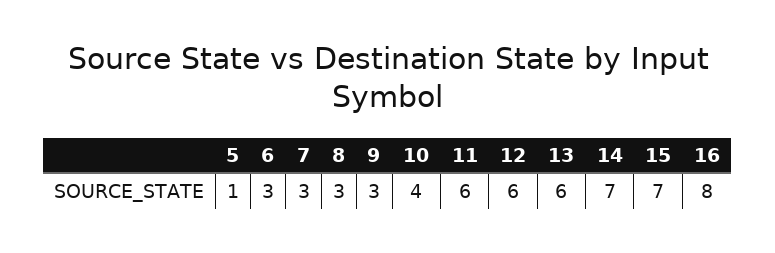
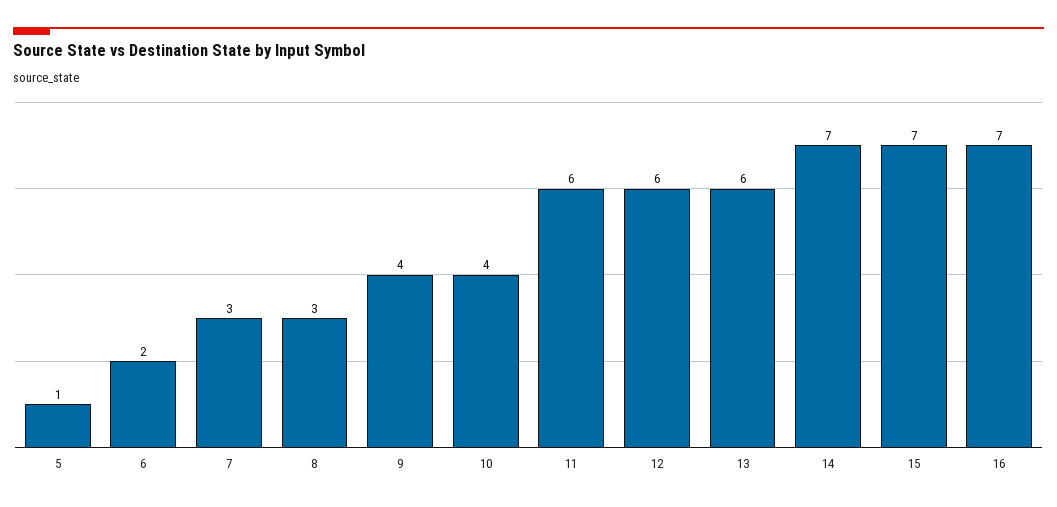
6: 3 -> 2
9: 3 -> 4
16: 8 -> 7

